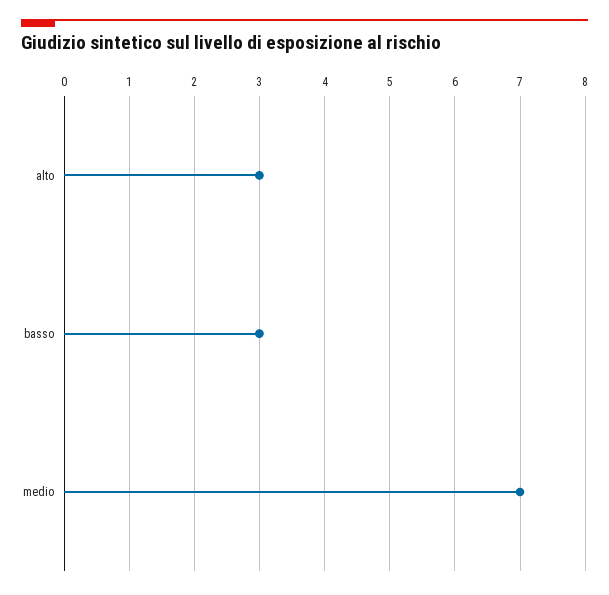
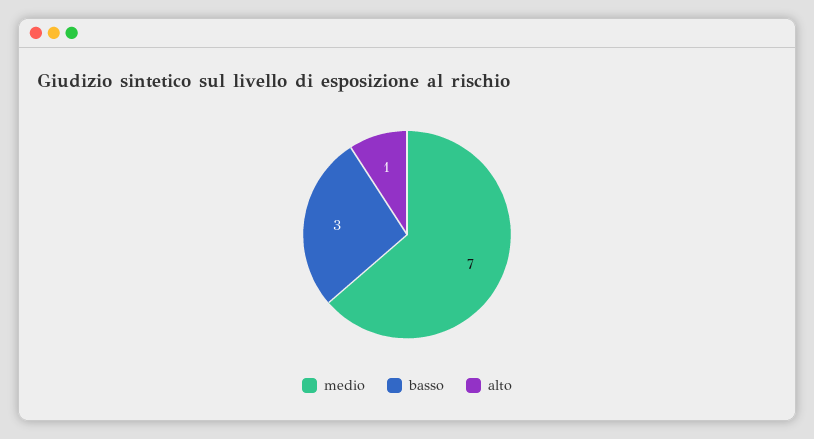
alto: 3 -> 1

